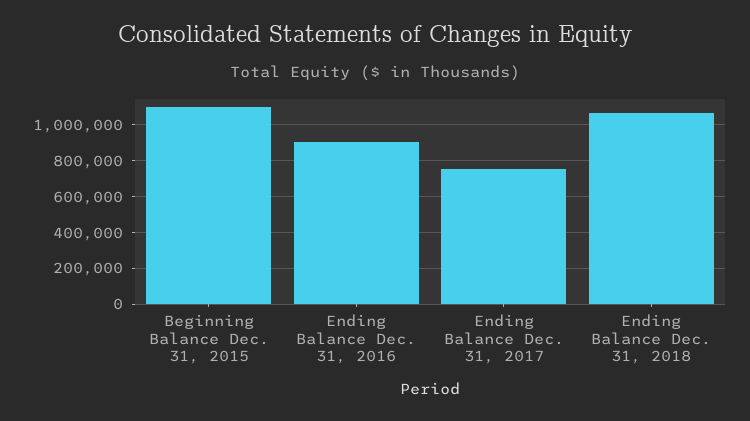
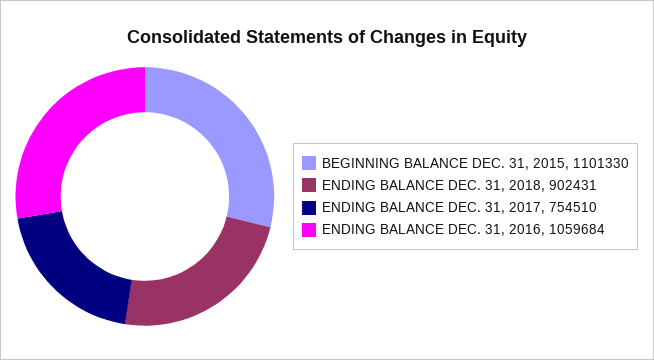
Ending Balance Dec. 31, 2016: 900000 -> 1059684
Ending Balance Dec. 31, 2018: 1050000 -> 902431

